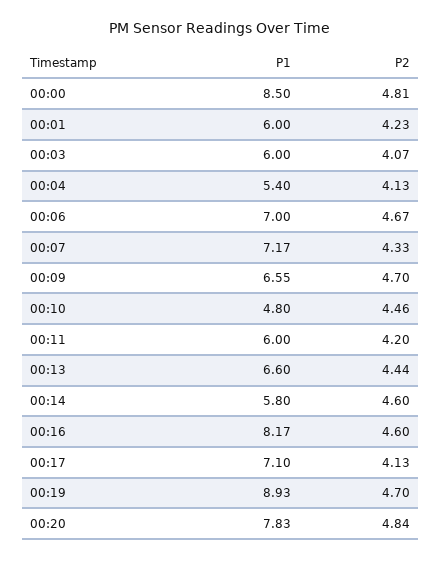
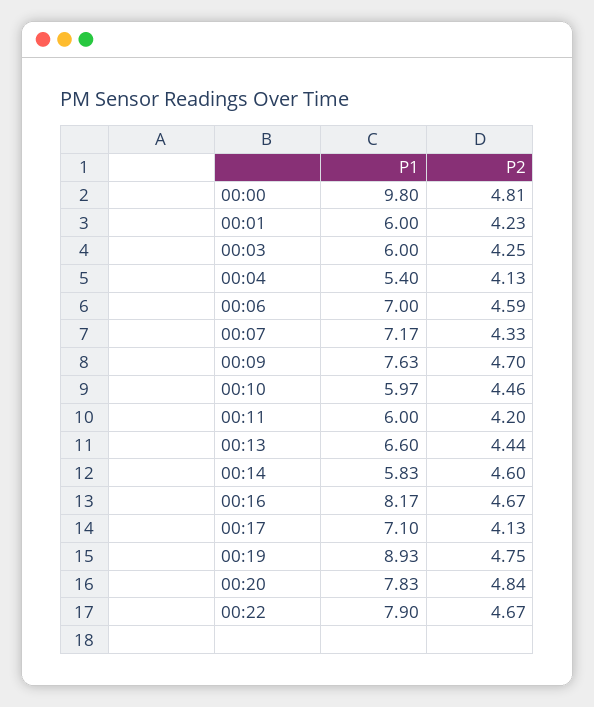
P1, 00:00: 8.5 -> 9.8
P2, 00:03: 4.07 -> 4.25
P2, 00:06: 4.67 -> 4.59
P1, 00:09: 6.55 -> 7.63
P1, 00:10: 4.8 -> 5.97
P1, 00:14: 5.8 -> 5.83
P2, 00:16: 4.6 -> 4.67
P2, 00:19: 4.7 -> 4.75
P1, 00:22: none -> 7.9
P2, 00:22: none -> 4.67

